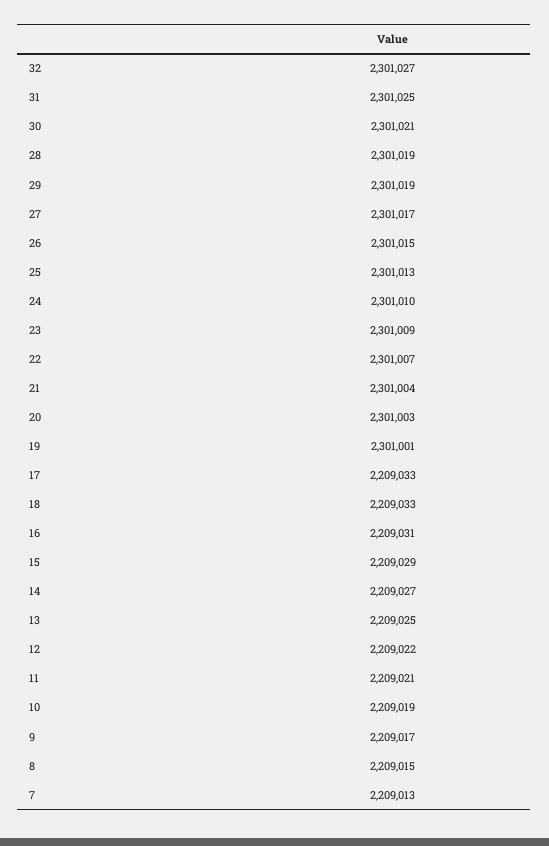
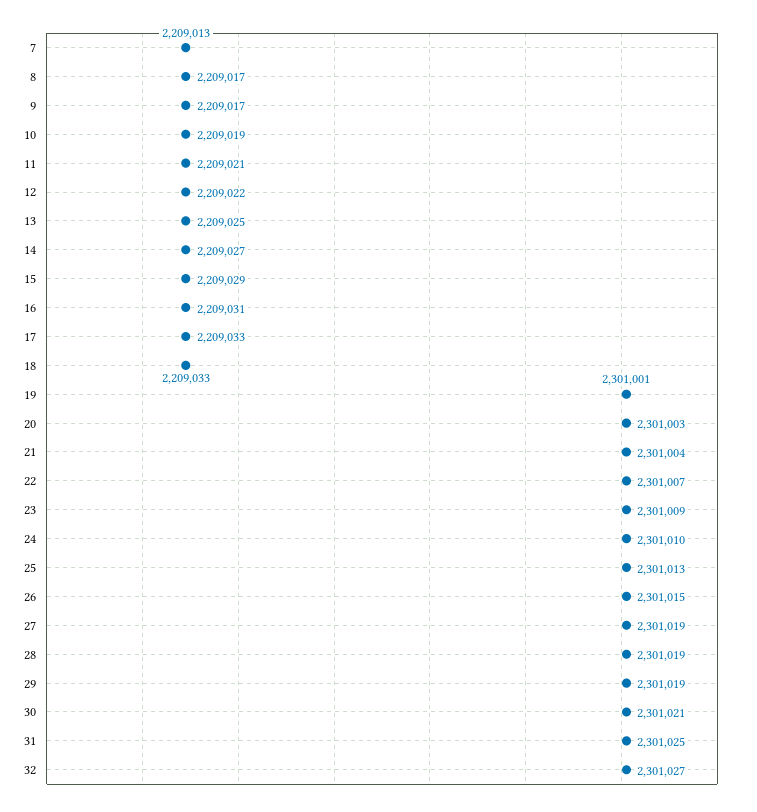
27: 2301017 -> 2301019
8: 2209015 -> 2209017

